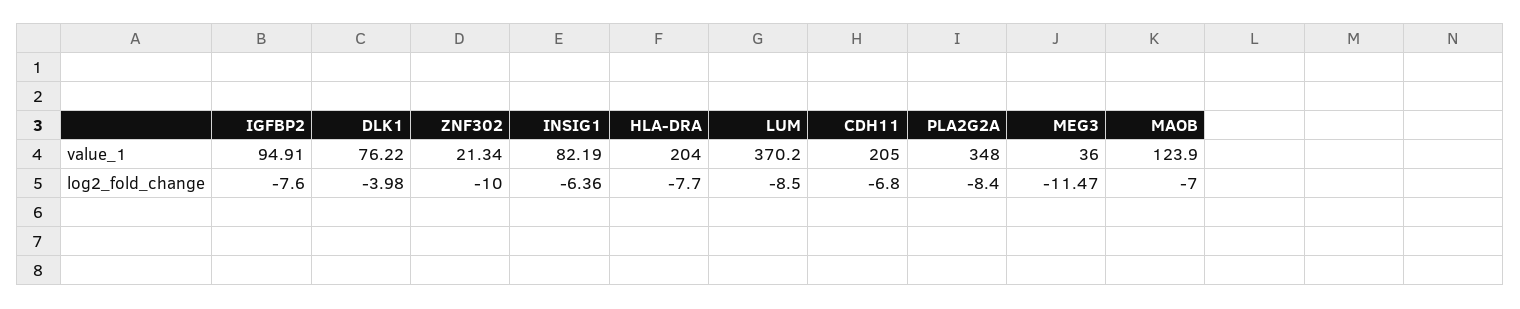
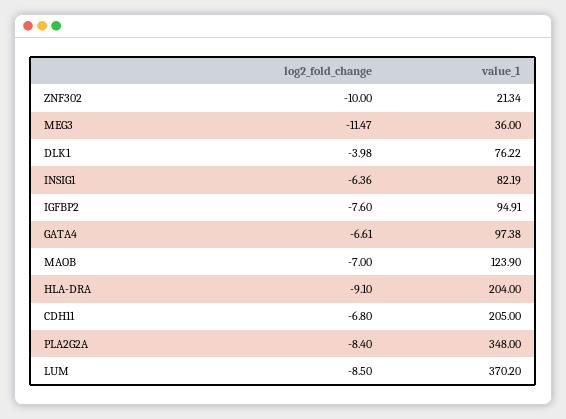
HLA-DRA, log2_fold_change: -7.7 -> -9.1
GATA4, log2_fold_change: none -> -6.61
GATA4, value_1: none -> 97.38

